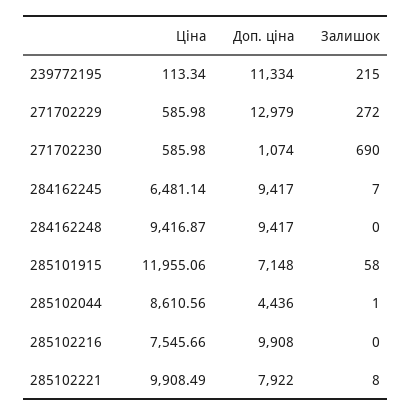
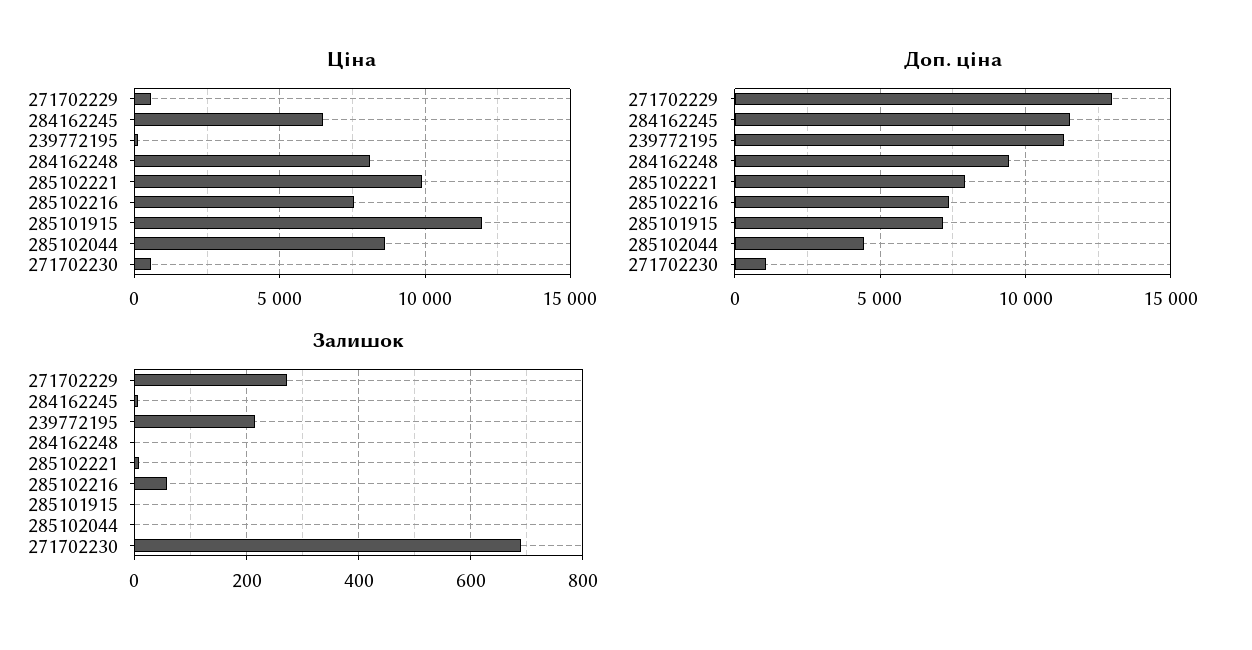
Доп. ціна, 284162245: 9417 -> 11500
Ціна, 284162248: 9416.87 -> 8000
Залишок, 285101915: 58 -> 0
Доп. ціна, 285102216: 9908 -> 7500
Залишок, 285102216: 0 -> 60

